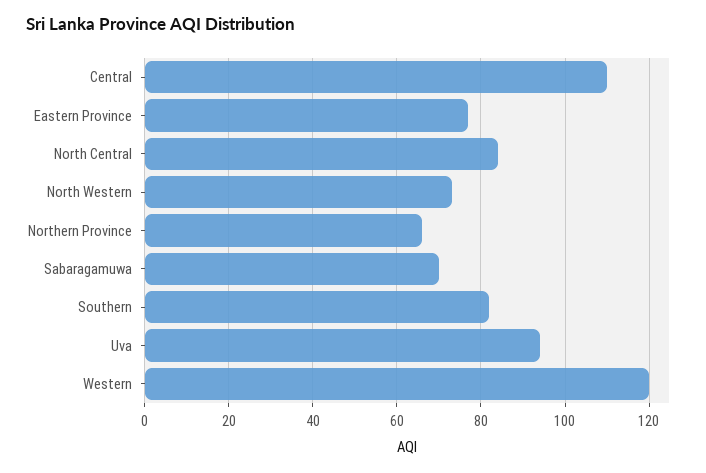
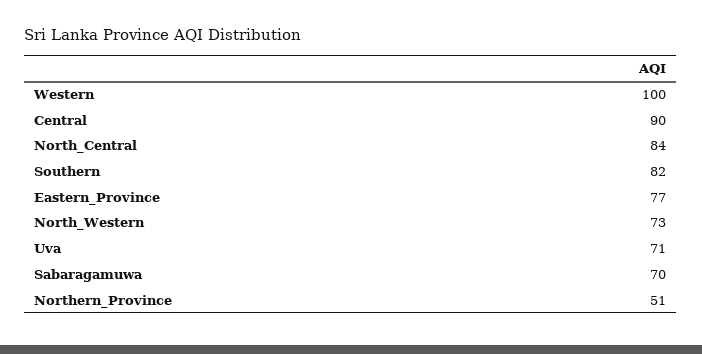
Central: 110 -> 90
Northern Province: 65 -> 51
Uva: 95 -> 71
Western: 120 -> 100

